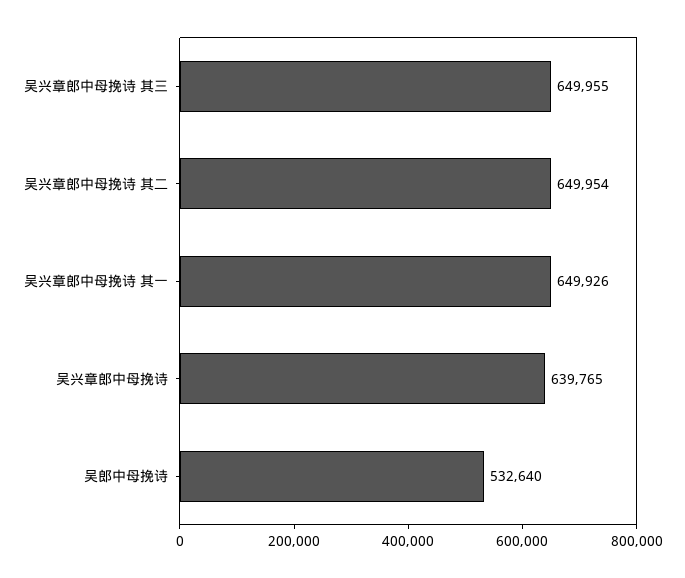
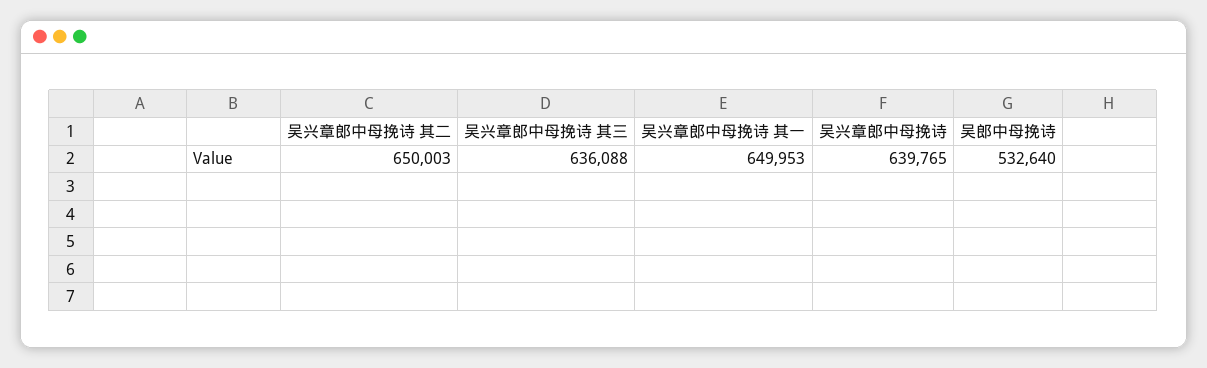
吴兴章郎中母挽诗 其三: 649955 -> 636088
吴兴章郎中母挽诗 其二: 649954 -> 650003
吴兴章郎中母挽诗 其一: 649926 -> 649953

